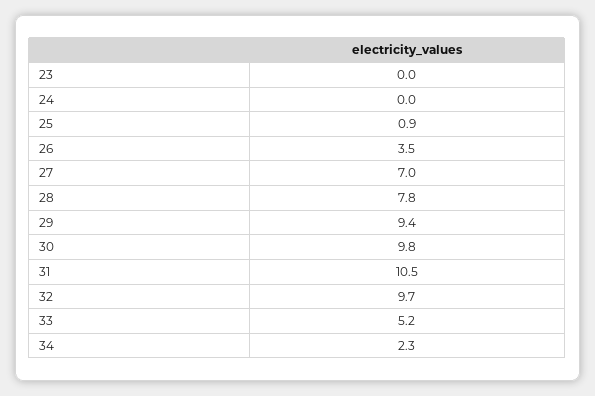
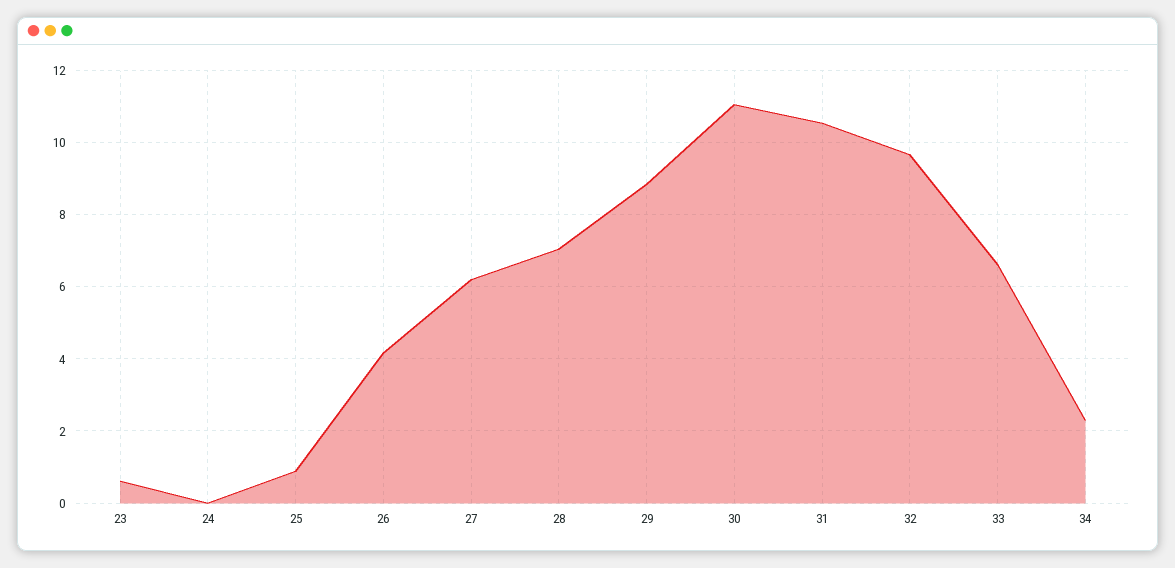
23: 0 -> 0.6
26: 3.5 -> 4.2
27: 7 -> 6.2
28: 7.8 -> 7
29: 9.4 -> 8.8
30: 9.8 -> 11
33: 5.2 -> 6.6

